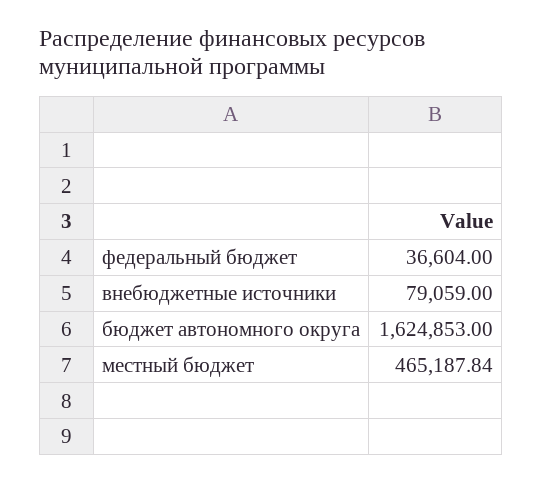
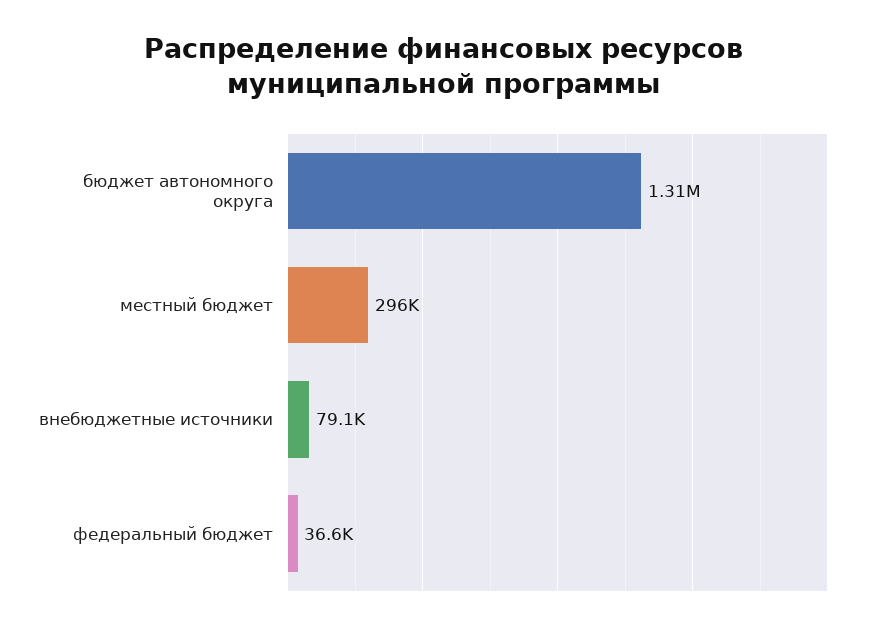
бюджет автономного округа: 1624853 -> 1310000
местный бюджет: 465187.84 -> 296000

